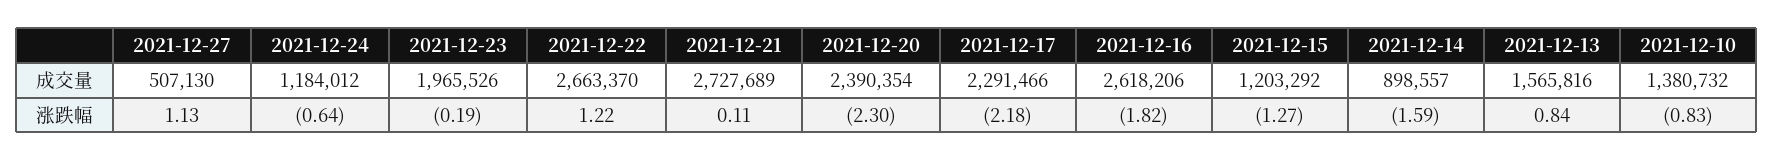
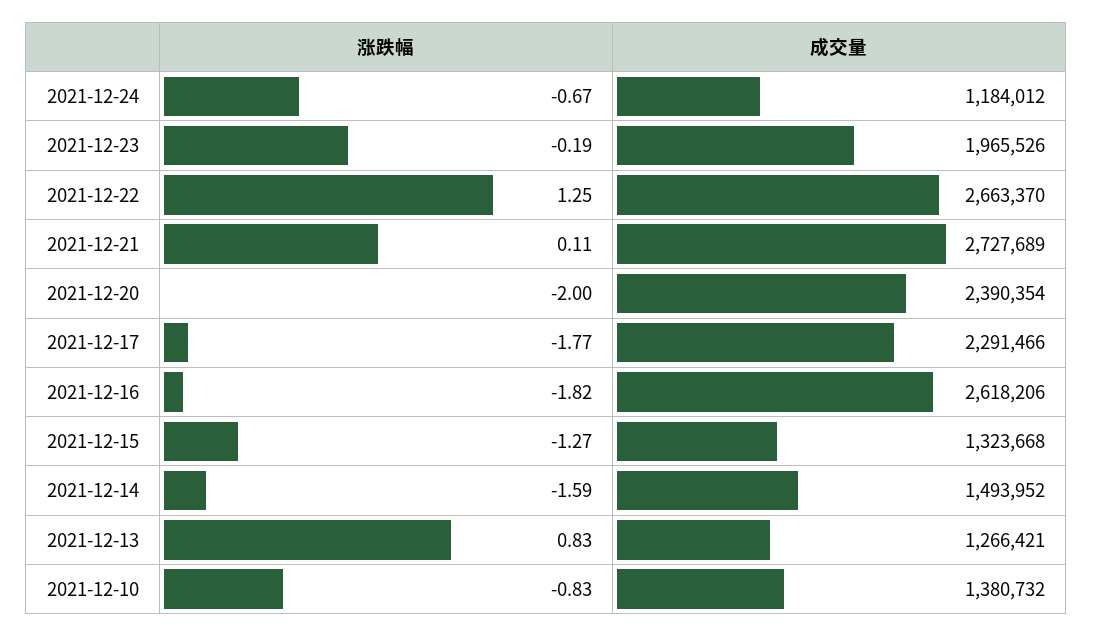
2021-12-27, 成交量: 507130 -> none
2021-12-15, 成交量: 1203292 -> 1323668
2021-12-14, 成交量: 898557 -> 1493952
2021-12-13, 成交量: 1565816 -> 1266421
2021-12-27, 涨跌幅: 1.13 -> none
2021-12-24, 涨跌幅: -0.64 -> -0.67
2021-12-22, 涨跌幅: 1.22 -> 1.25
2021-12-20, 涨跌幅: -2.3 -> -2
2021-12-17, 涨跌幅: -2.18 -> -1.77
2021-12-13, 涨跌幅: 0.84 -> 0.83

